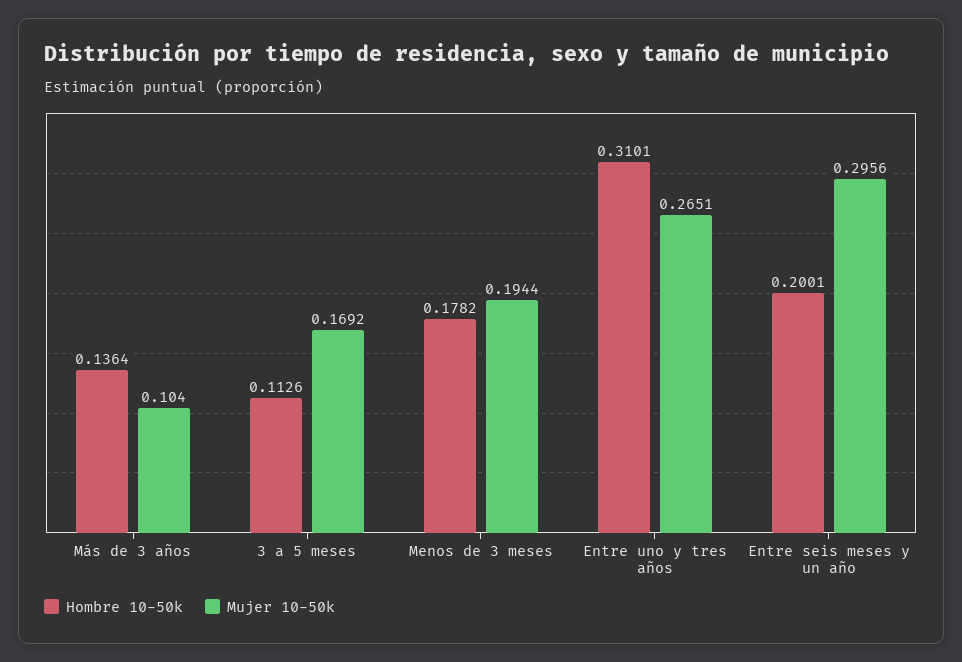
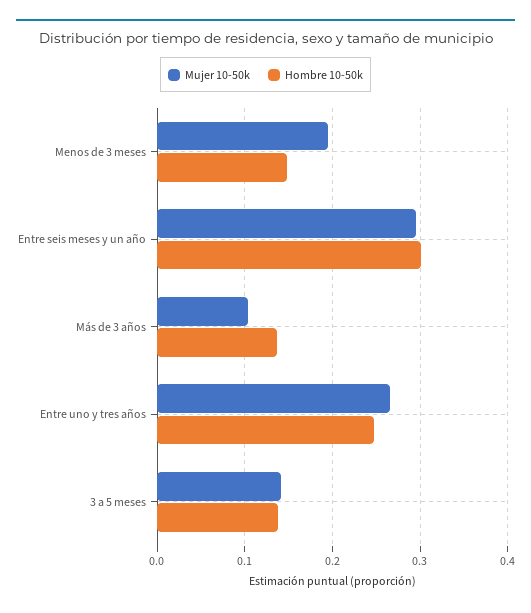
Hombre 10-50k, 3 a 5 meses: 0.1126 -> 0.14
Mujer 10-50k, 3 a 5 meses: 0.1692 -> 0.14
Hombre 10-50k, Menos de 3 meses: 0.1782 -> 0.15
Hombre 10-50k, Entre uno y tres años: 0.3101 -> 0.25
Hombre 10-50k, Entre seis meses y un año: 0.2001 -> 0.3

